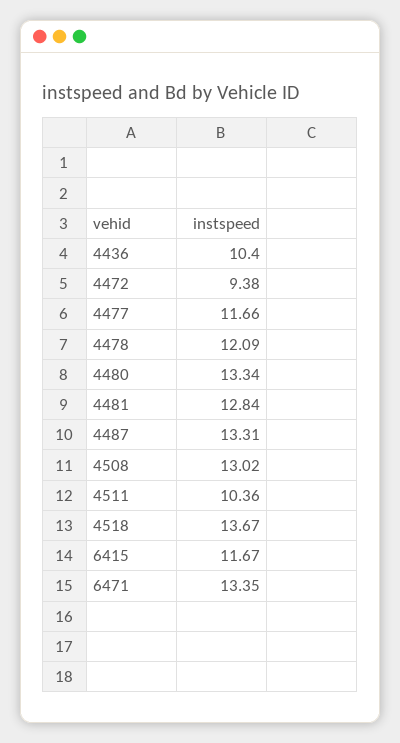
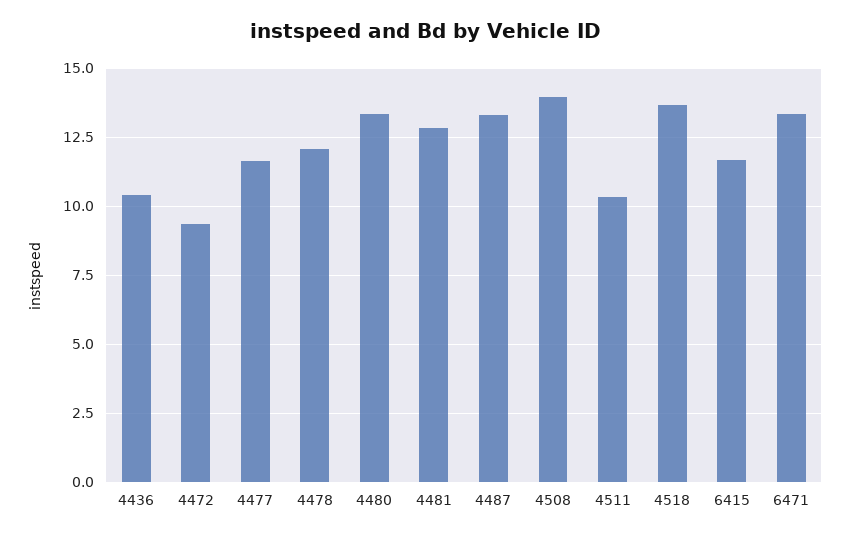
4508: 13.02 -> 14

